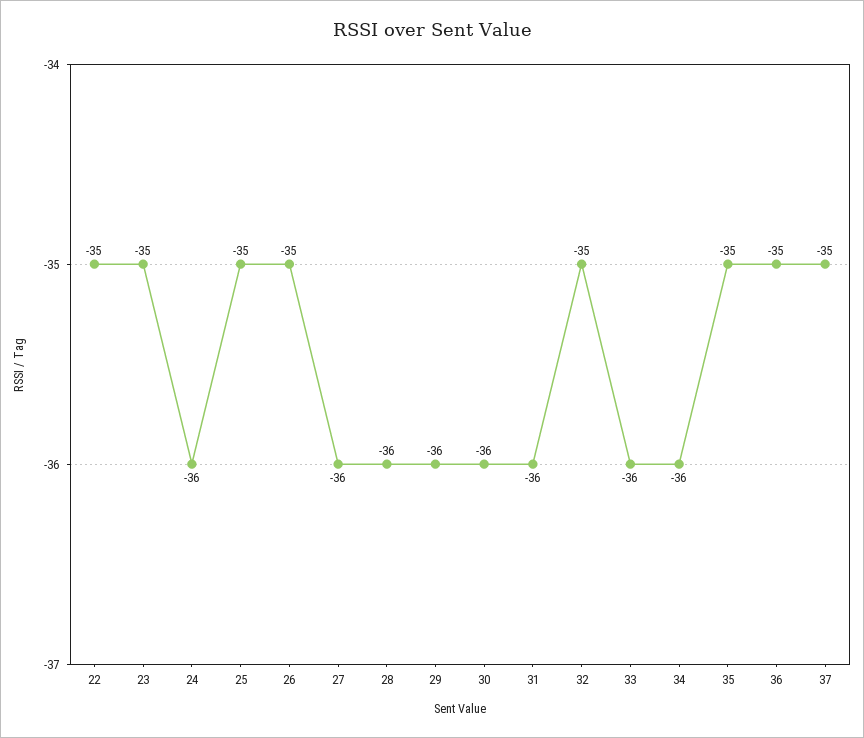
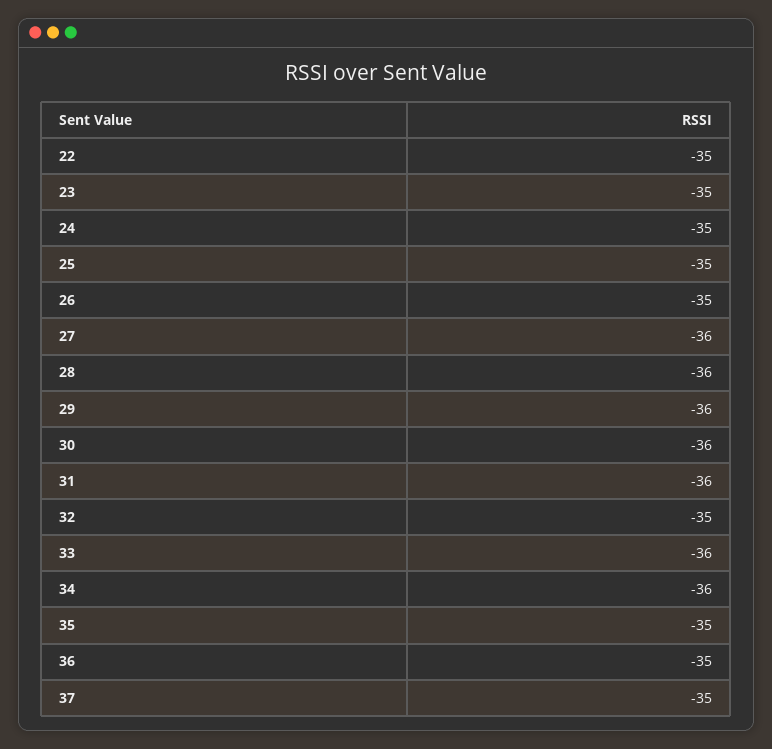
24: -36 -> -35

